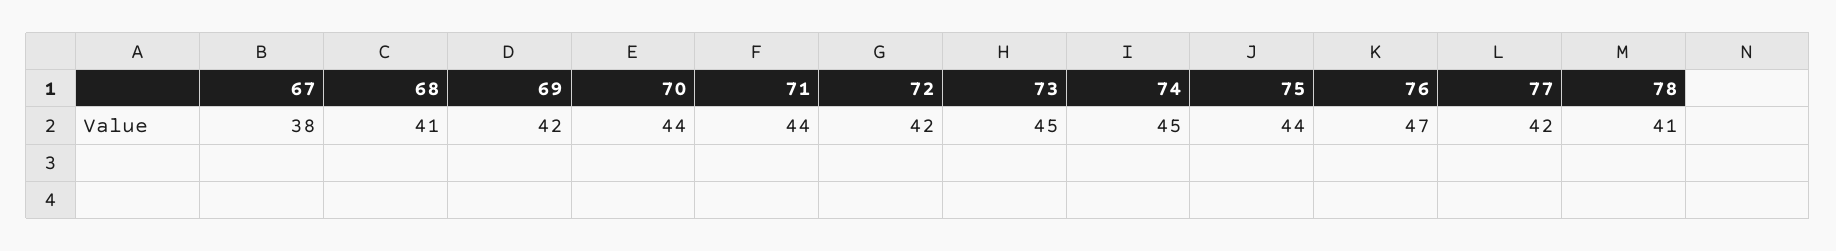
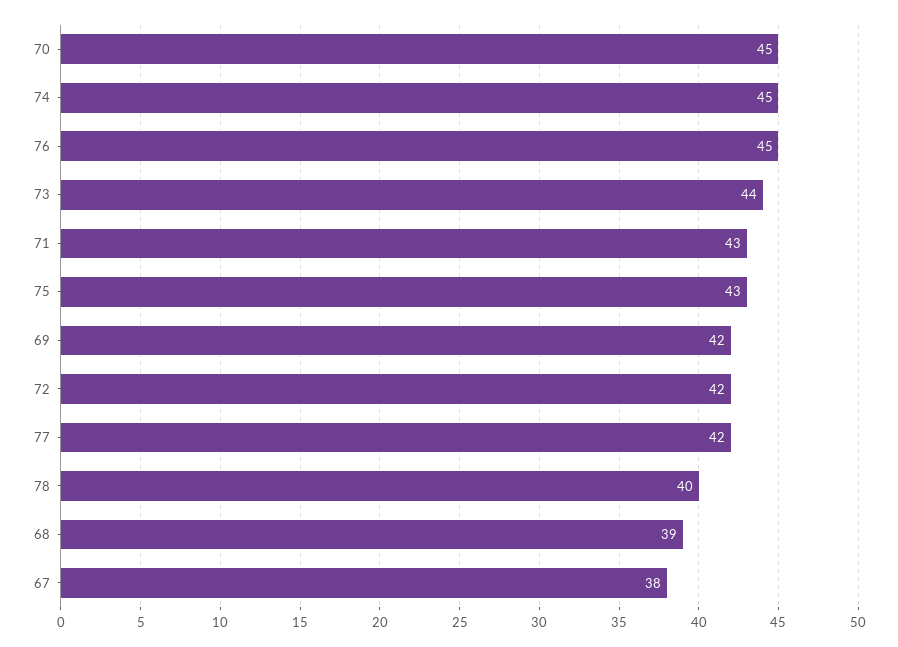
68: 41 -> 39
70: 44 -> 45
71: 44 -> 43
73: 45 -> 44
75: 44 -> 43
76: 47 -> 45
78: 41 -> 40

